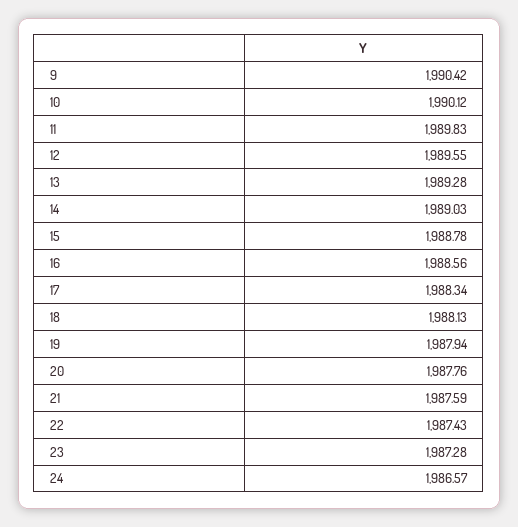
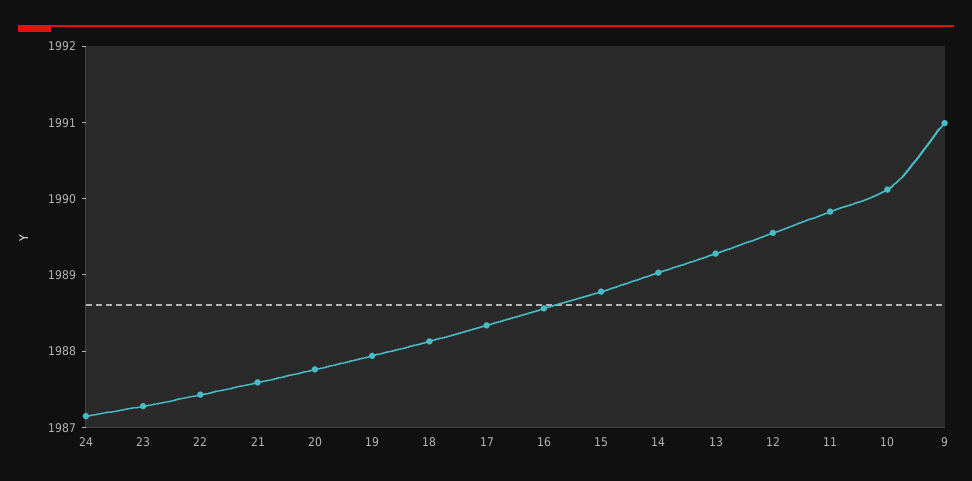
9: 1990.42 -> 1991
24: 1986.57 -> 1987.2

